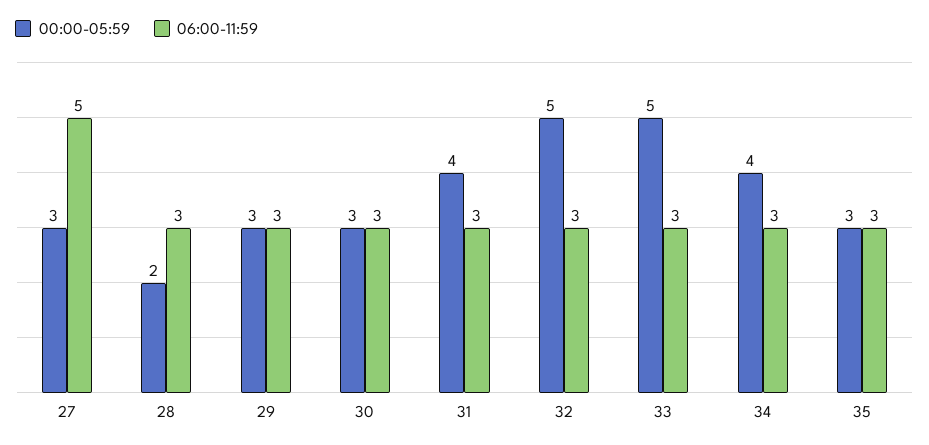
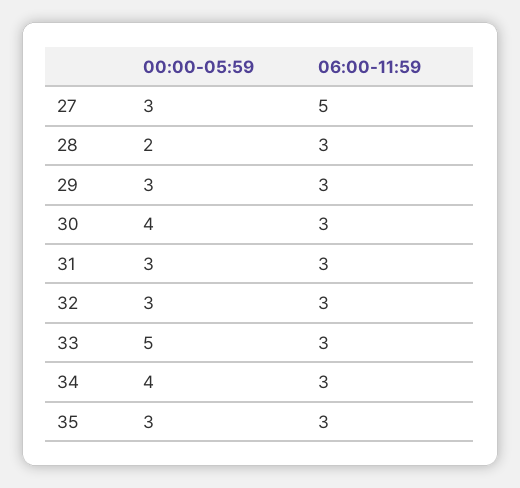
00:00-05:59, 30: 3 -> 4
00:00-05:59, 31: 4 -> 3
00:00-05:59, 32: 5 -> 3

